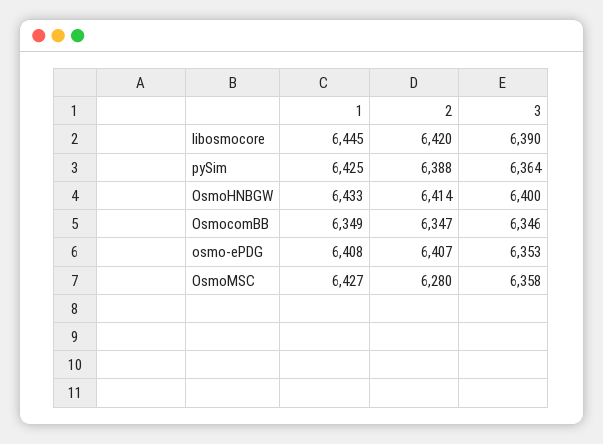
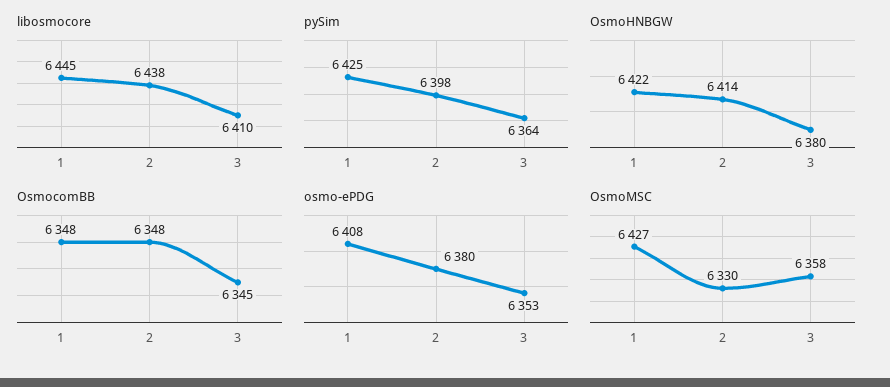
libosmocore, 2: 6420 -> 6438
libosmocore, 3: 6390 -> 6410
pySim, 2: 6388 -> 6398
OsmoHNBGW, 1: 6433 -> 6422
OsmoHNBGW, 3: 6400 -> 6380
OsmocomBB, 1: 6349 -> 6348
OsmocomBB, 2: 6347 -> 6348
OsmocomBB, 3: 6346 -> 6345
osmo-ePDG, 2: 6407 -> 6380
OsmoMSC, 2: 6280 -> 6330

